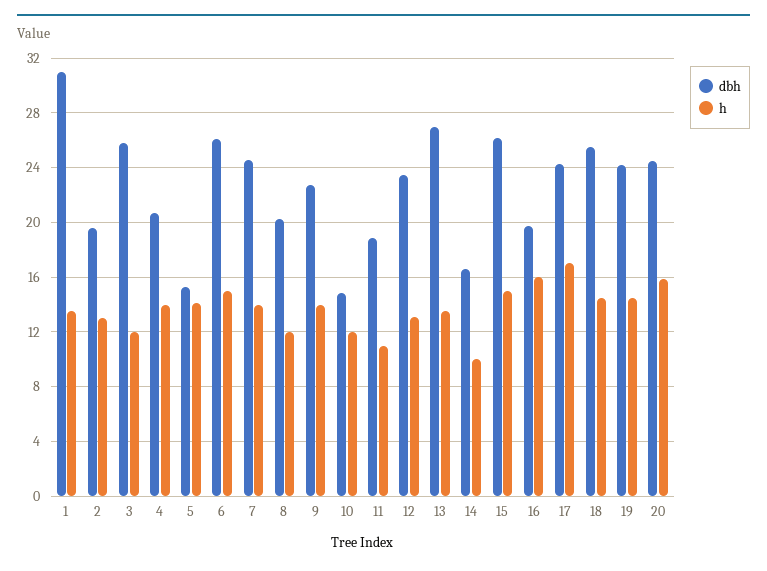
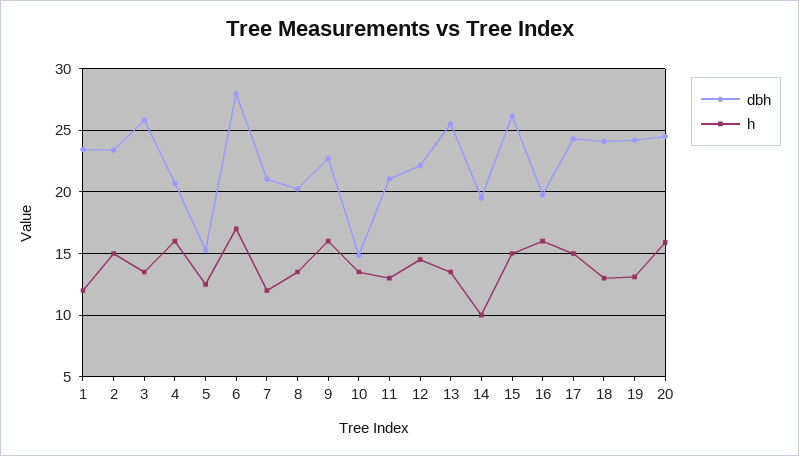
dbh, 1: 31 -> 23.5
h, 1: 13.5 -> 12
dbh, 2: 19.5 -> 23.5
h, 2: 13 -> 15
h, 3: 12 -> 13.5
h, 4: 14 -> 16
h, 5: 14 -> 12.5
dbh, 6: 26 -> 28
h, 6: 15 -> 17
dbh, 7: 24.5 -> 21
h, 7: 14 -> 12
h, 8: 12 -> 13.5
h, 9: 14 -> 16
h, 10: 12 -> 13.5
dbh, 11: 19 -> 21
h, 11: 11 -> 13
dbh, 12: 23.5 -> 22
h, 12: 13 -> 14.5
dbh, 13: 27 -> 25.5
dbh, 14: 16.5 -> 19.5
h, 17: 17 -> 15
dbh, 18: 25.5 -> 24
h, 18: 14.5 -> 13
h, 19: 14.5 -> 13

